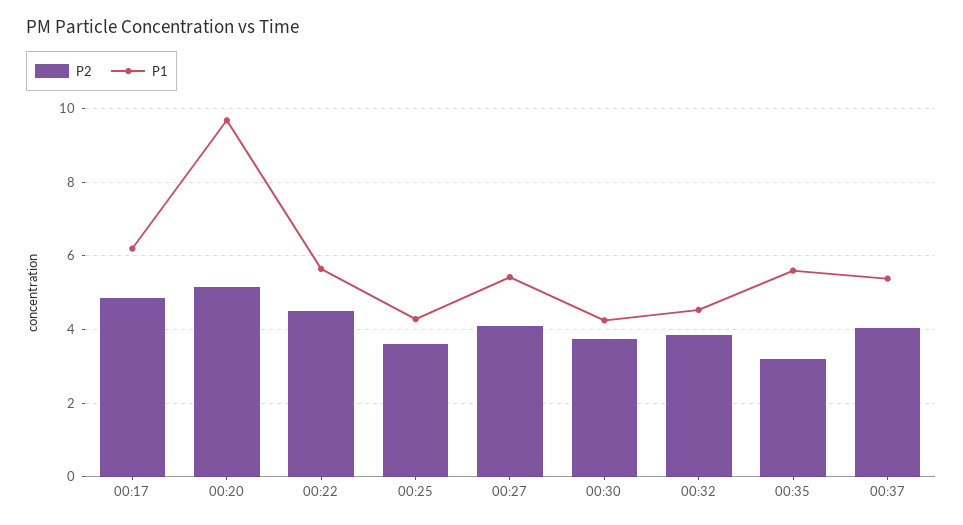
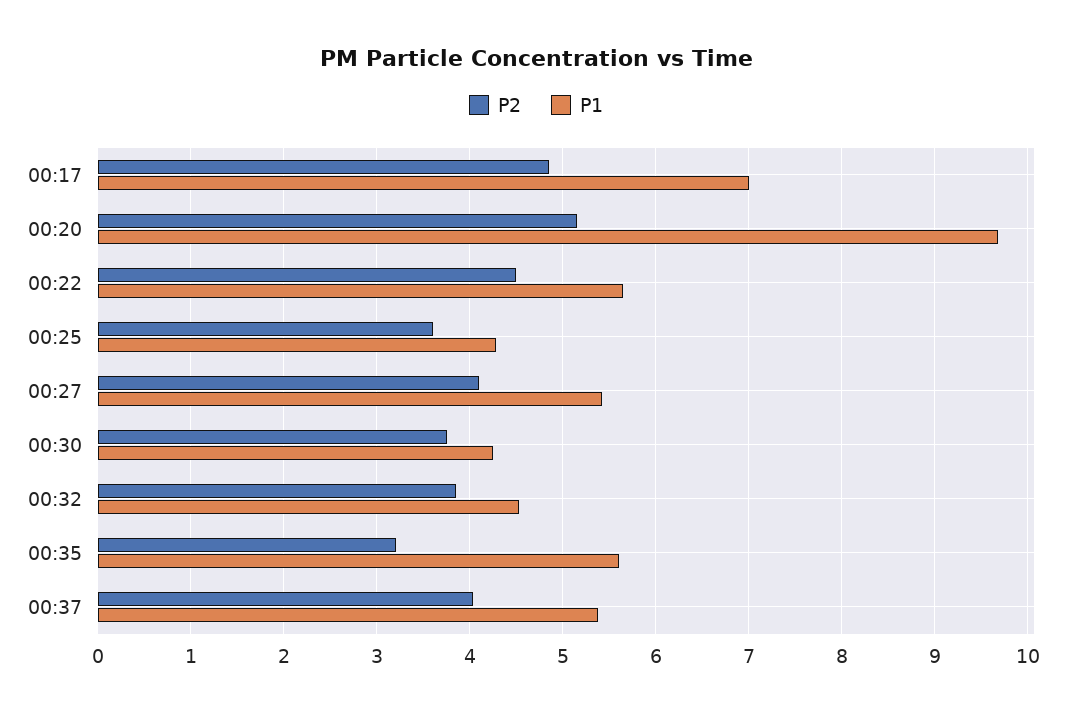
P1, 00:17: 6.2 -> 7

